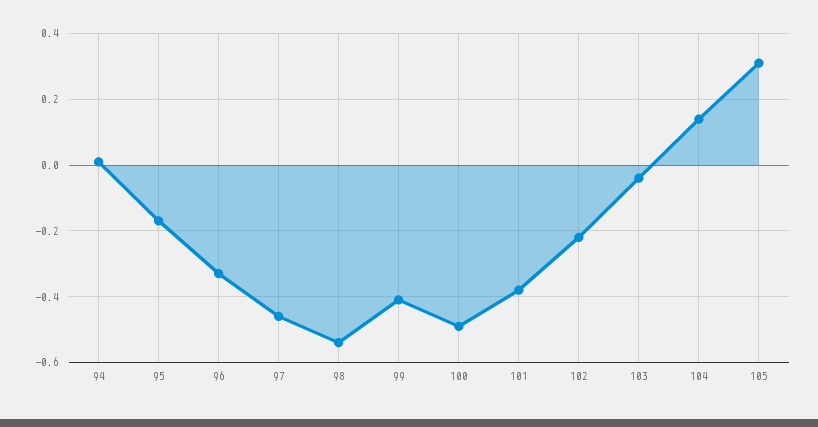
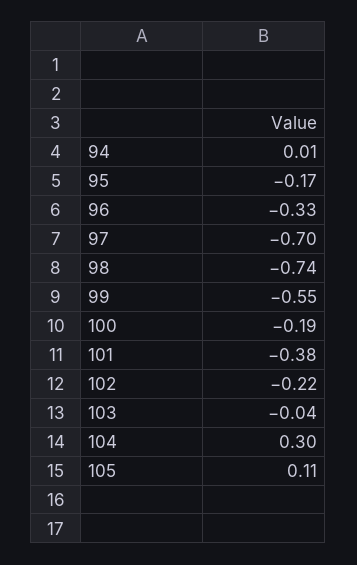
97: -0.45 -> -0.7
98: -0.55 -> -0.74
99: -0.4 -> -0.55
100: -0.5 -> -0.19
104: 0.15 -> 0.3
105: 0.3 -> 0.11

